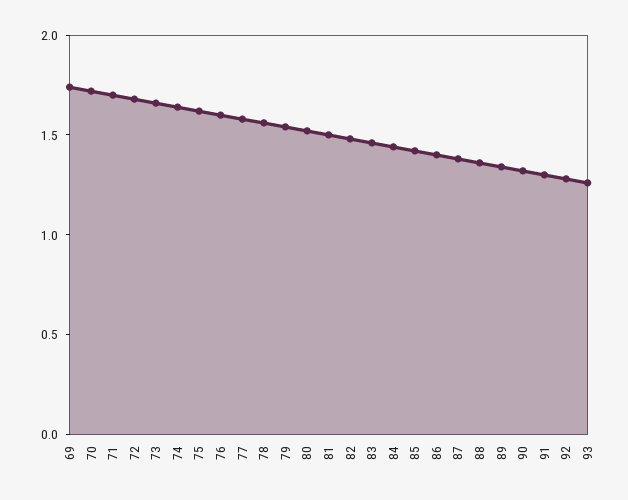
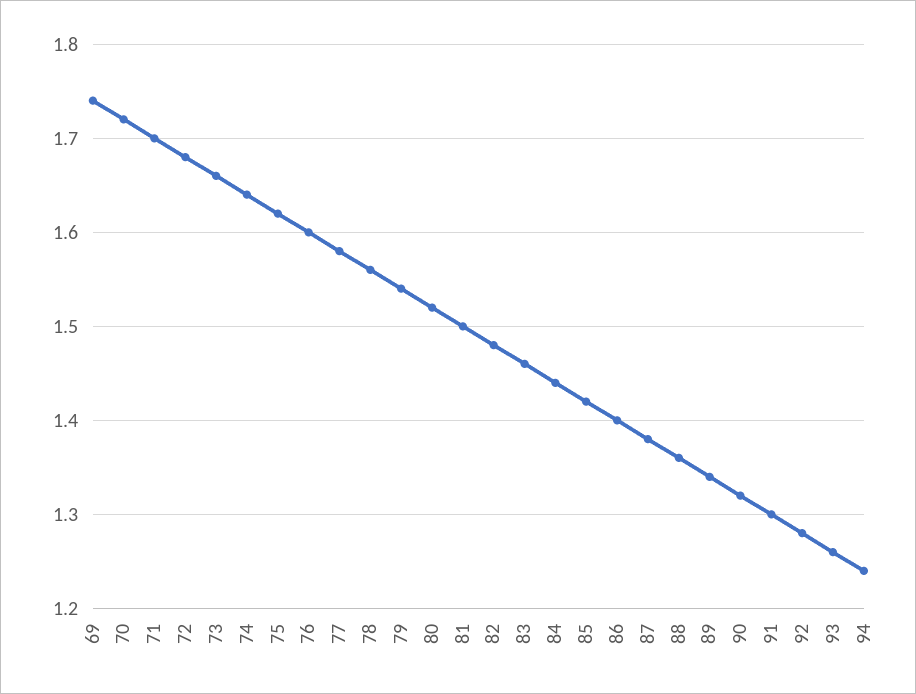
94: none -> 1.24

